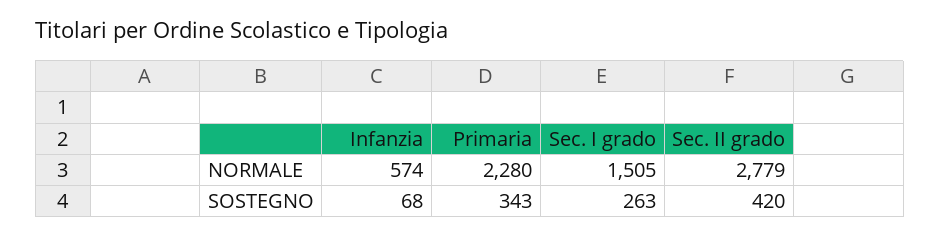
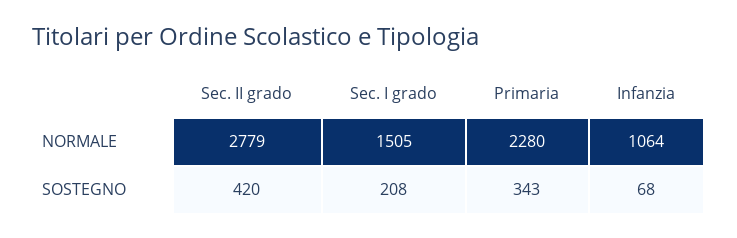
Infanzia, NORMALE: 574 -> 1064
Sec. I grado, SOSTEGNO: 263 -> 208

